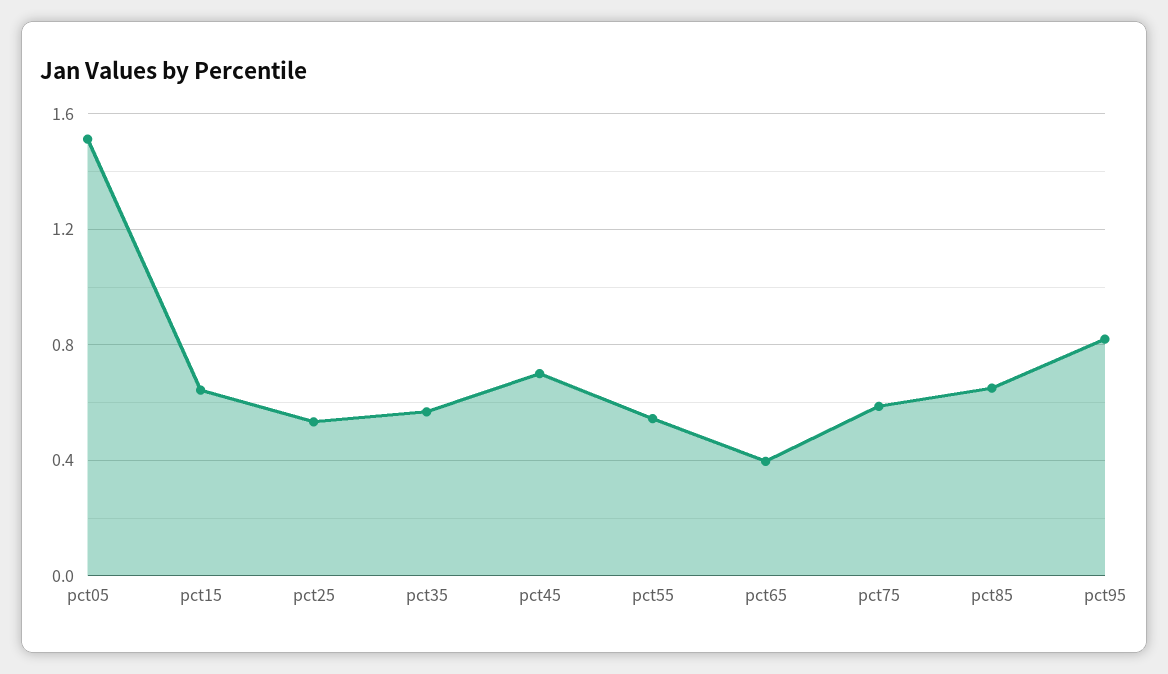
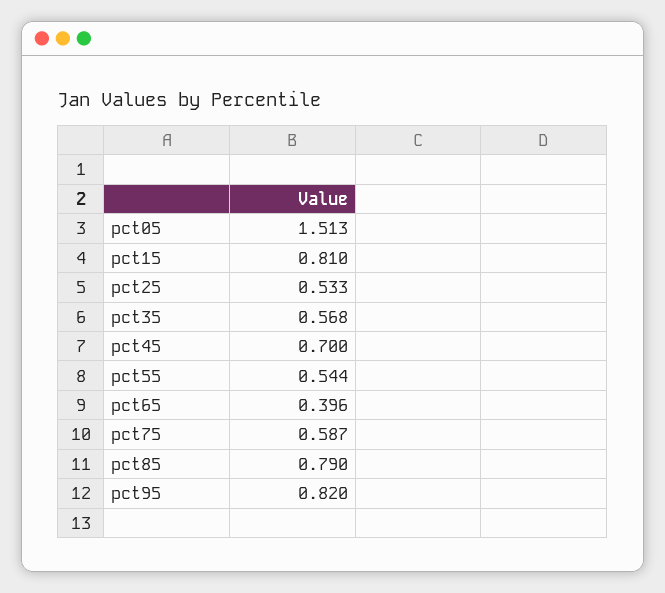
pct15: 0.65 -> 0.81
pct85: 0.65 -> 0.79

